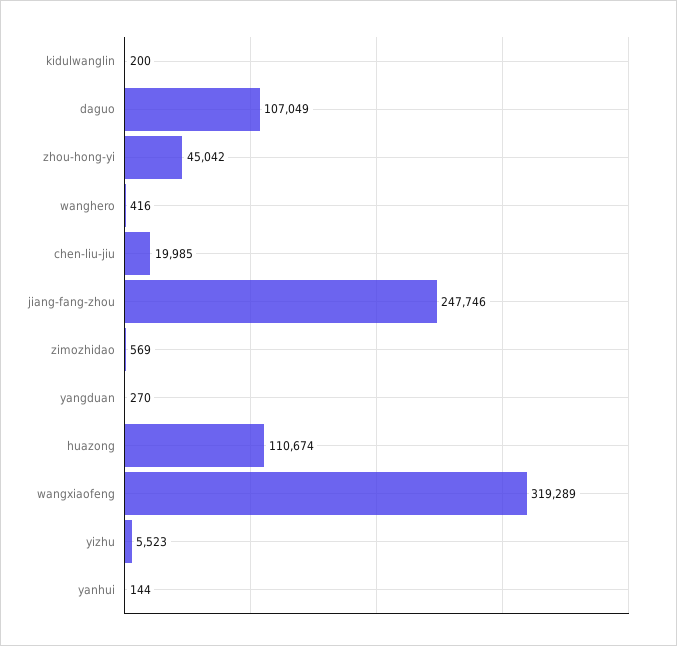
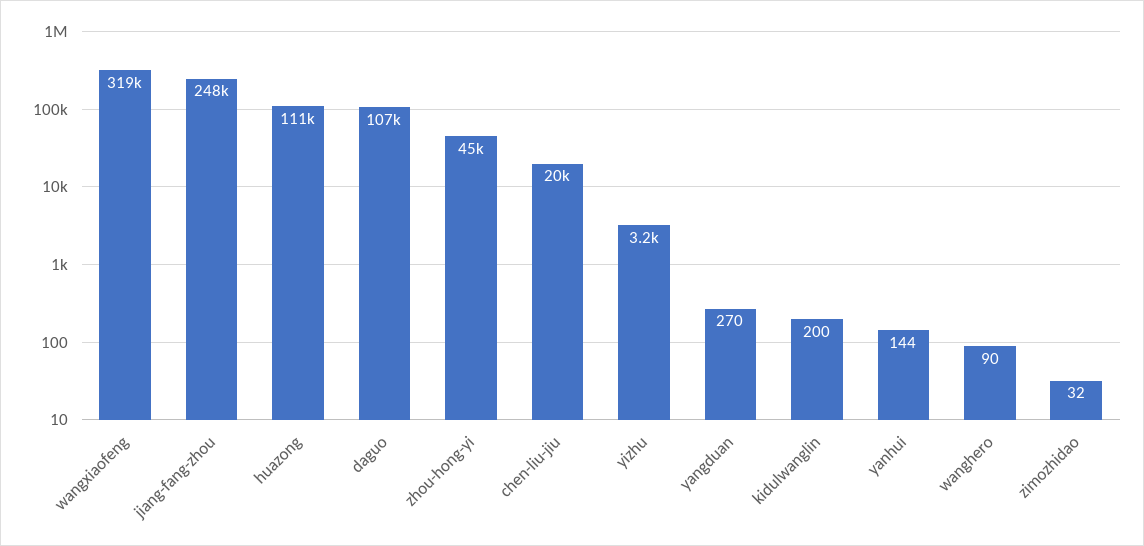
wanghero: 416 -> 90
zimozhidao: 569 -> 32
yizhu: 5523 -> 3200

